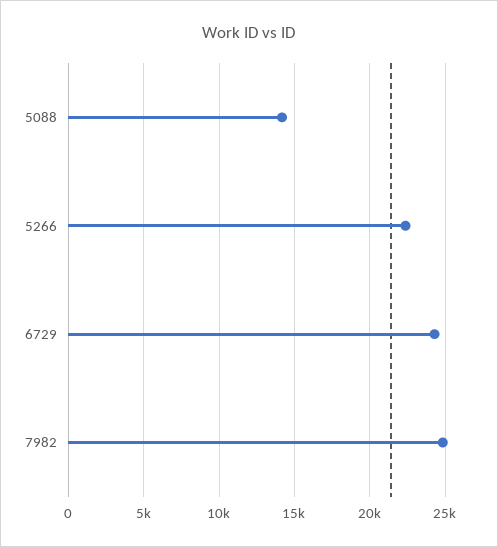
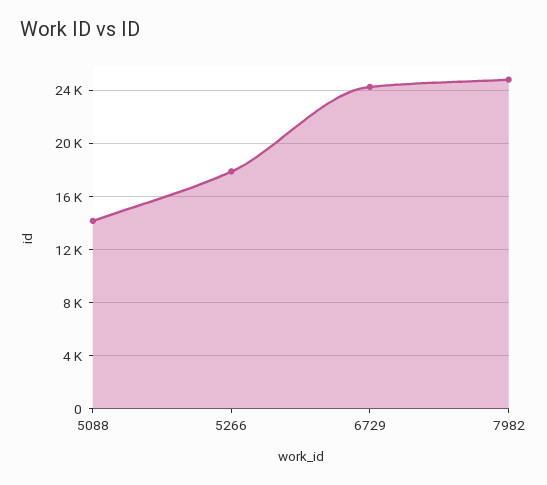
5266: 22500 -> 18000

